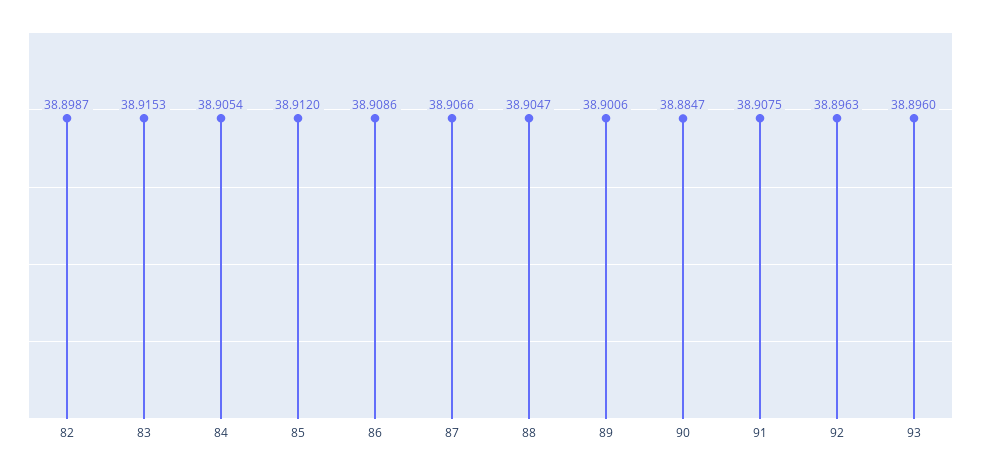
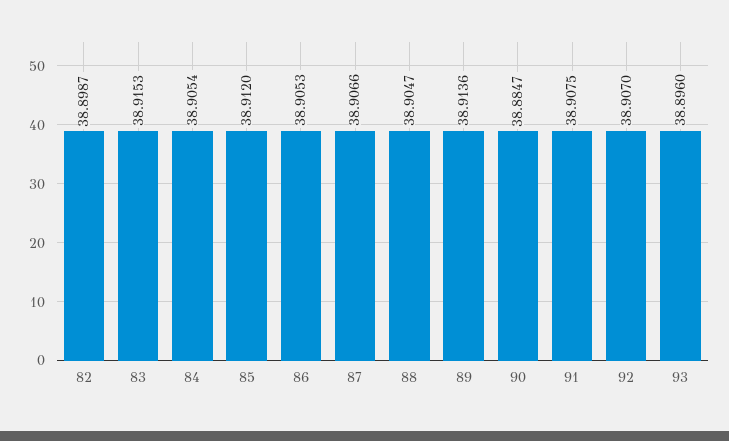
86: 38.9086 -> 38.9053
89: 38.9006 -> 38.9136
92: 38.8963 -> 38.907

